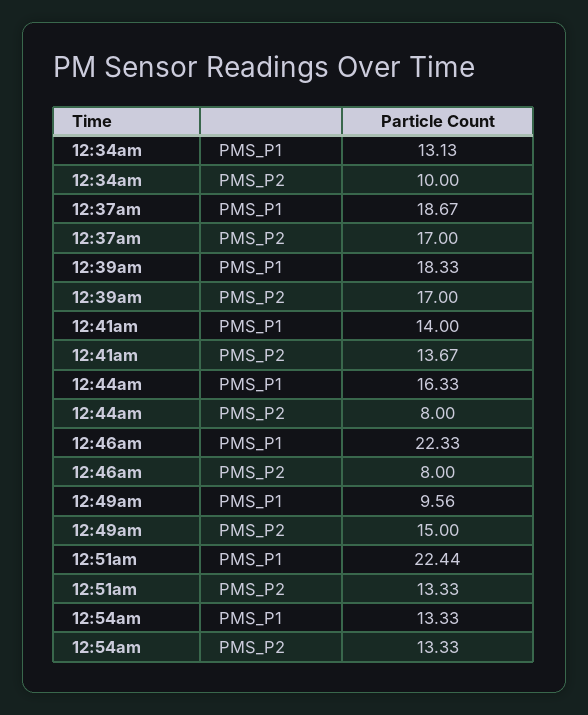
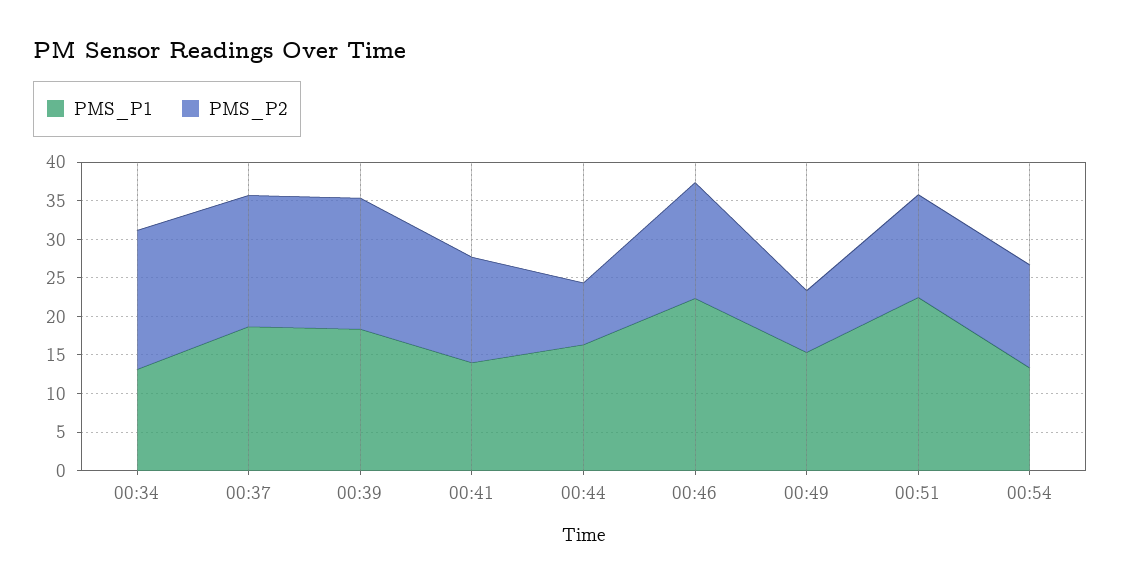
PMS_P2, 12:34am: 10 -> 17.5
PMS_P2, 12:46am: 8 -> 15
PMS_P1, 12:49am: 9.56 -> 15
PMS_P2, 12:49am: 15 -> 7.5

